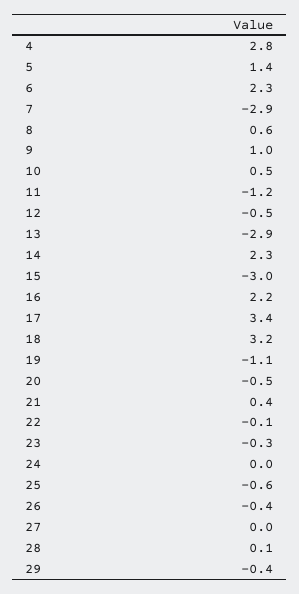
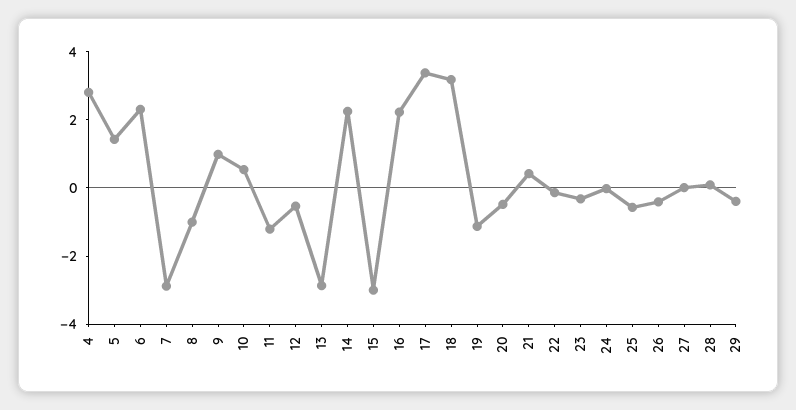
8: 0.6 -> -1

